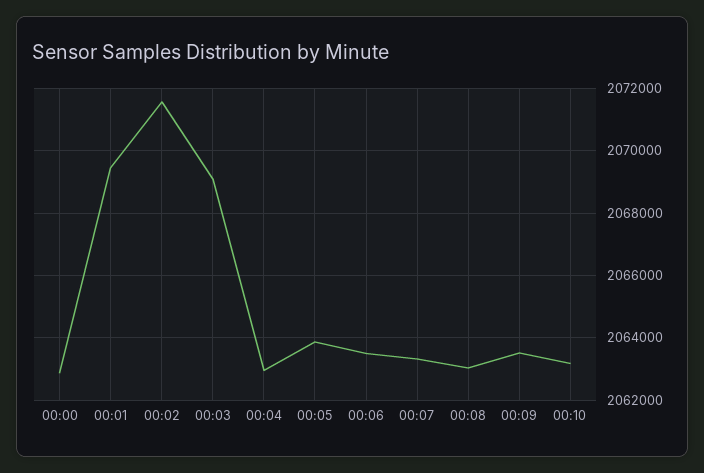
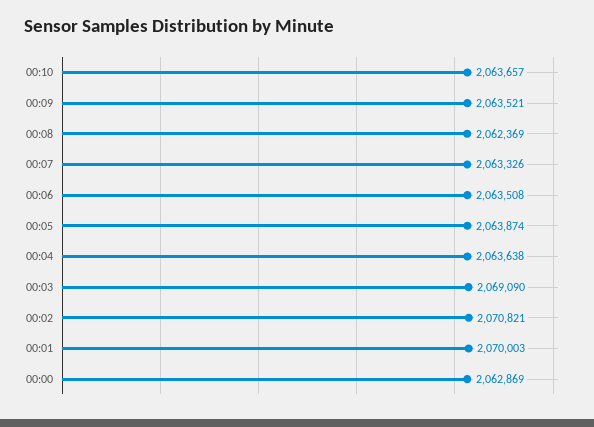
00:01: 2069400 -> 2070003
00:02: 2071600 -> 2070821
00:04: 2063000 -> 2063638
00:08: 2063000 -> 2062369
00:10: 2063200 -> 2063657

